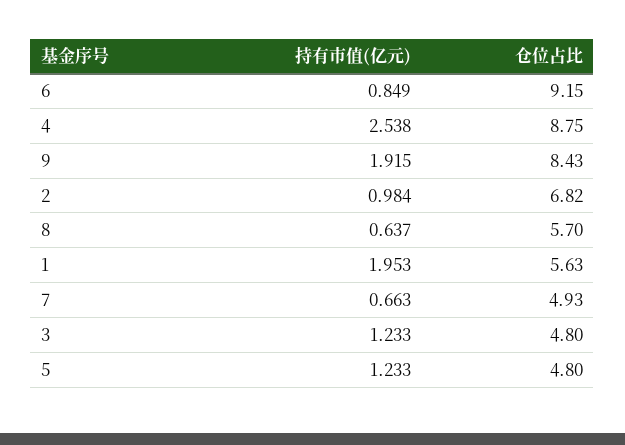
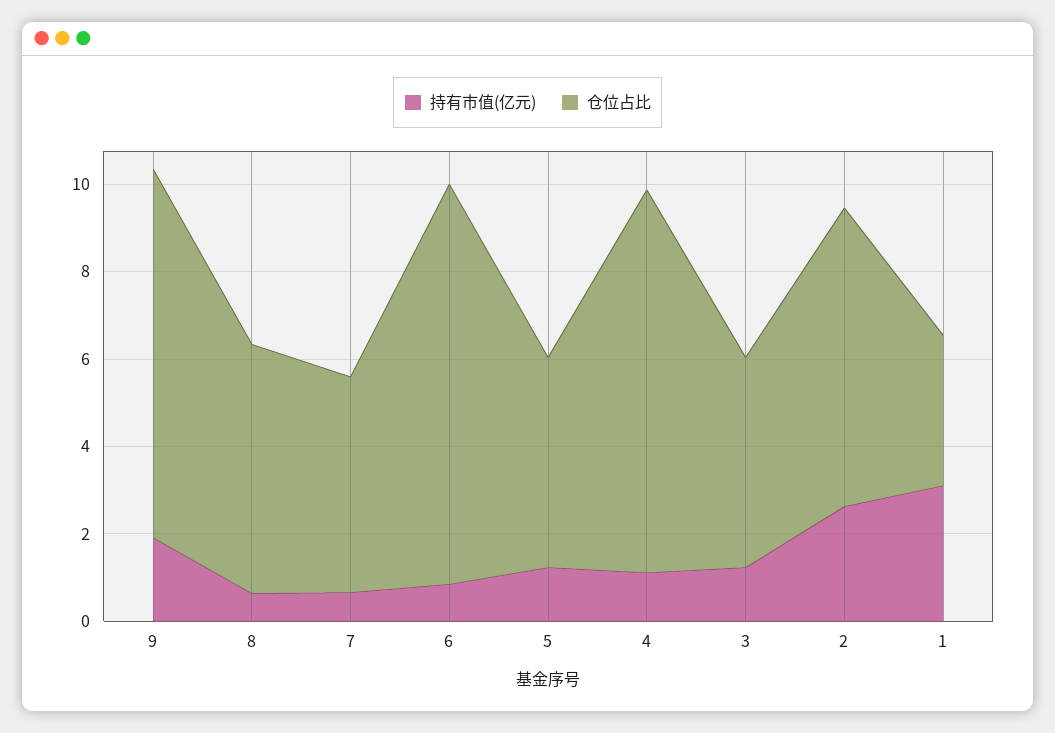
持有市值(亿元), 4: 2.538 -> 1
持有市值(亿元), 2: 0.984 -> 2.5
持有市值(亿元), 1: 1.953 -> 3
仓位占比, 1: 5.63 -> 3.5

